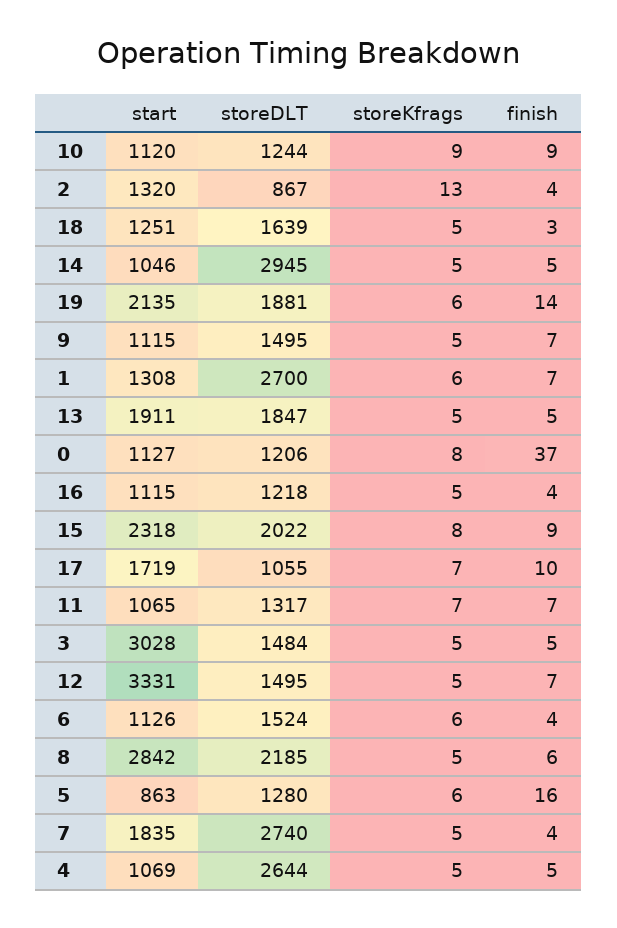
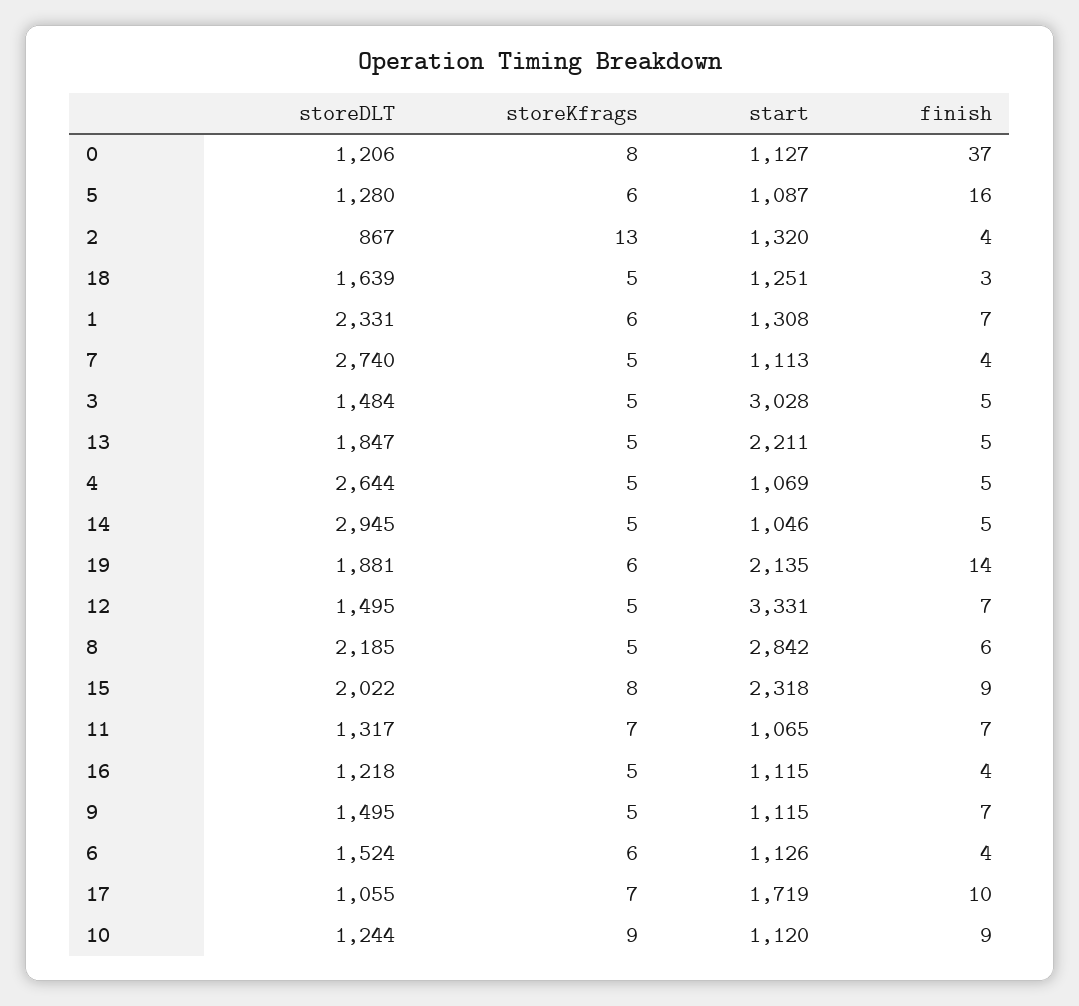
storeDLT, 1: 2700 -> 2331
start, 13: 1911 -> 2211
start, 5: 863 -> 1087
start, 7: 1835 -> 1113

